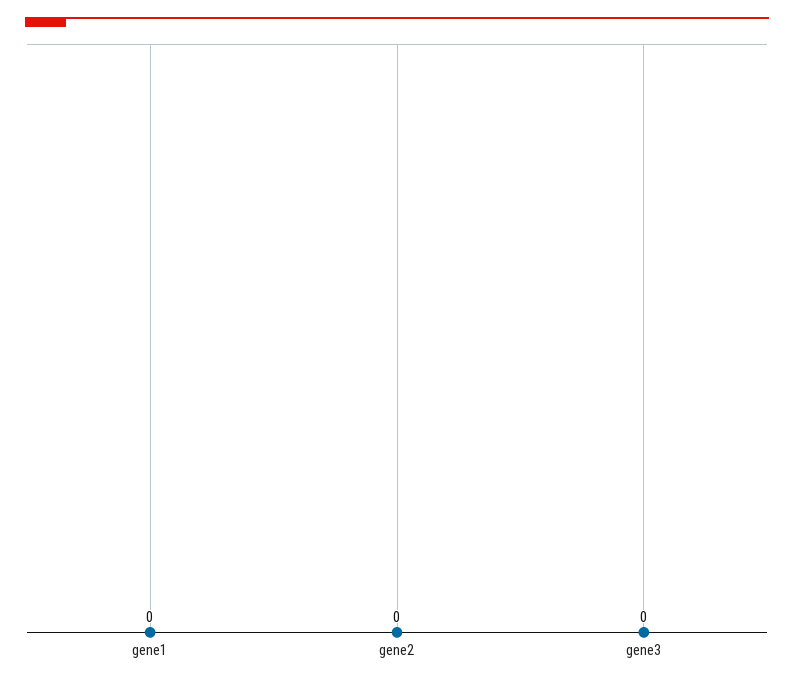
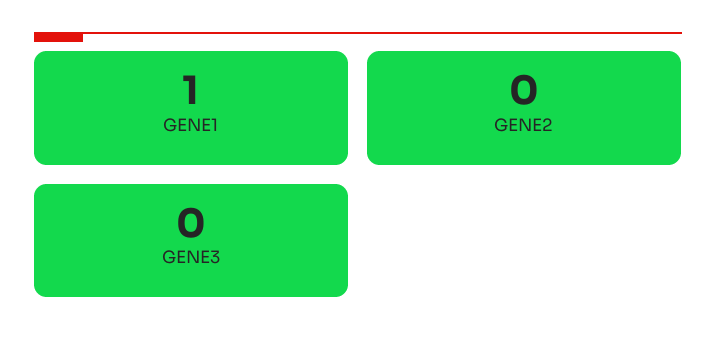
gene1: 0 -> 1

